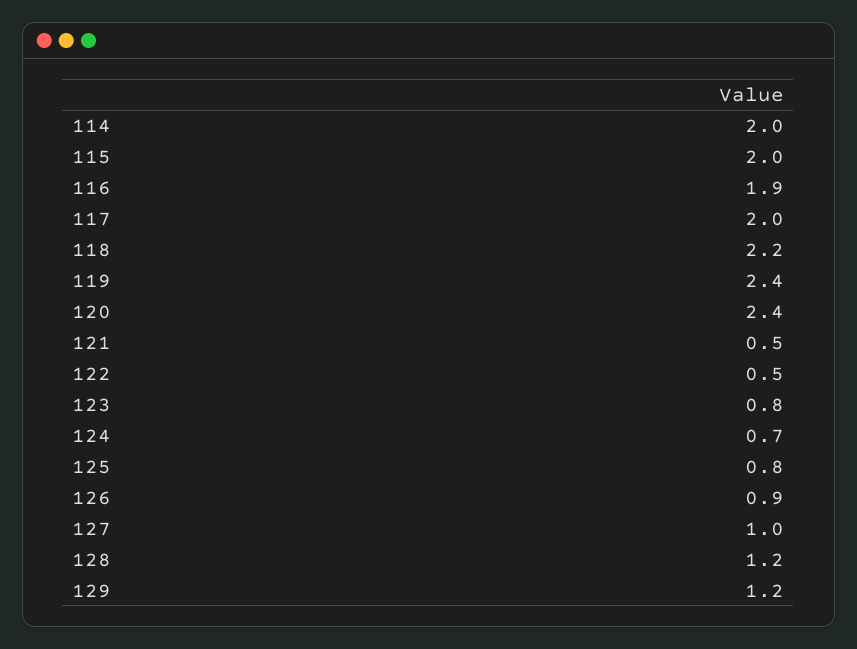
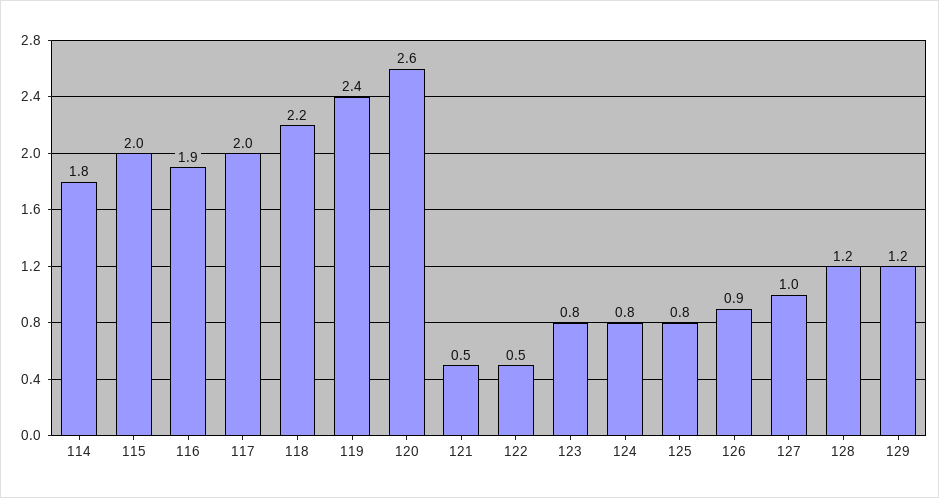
114: 2 -> 1.8
120: 2.4 -> 2.6
124: 0.7 -> 0.8

